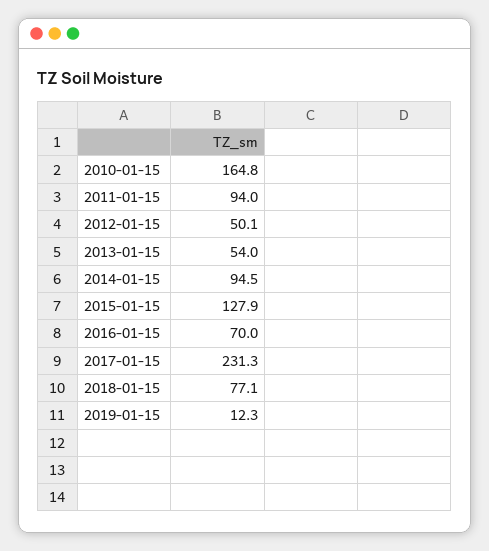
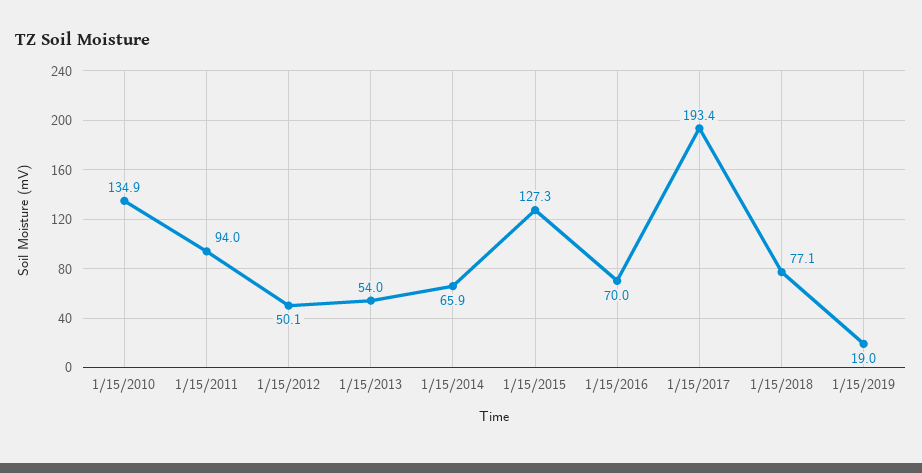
2010-01-15: 164.8 -> 134.9
2014-01-15: 94.5 -> 65.9
2015-01-15: 127.9 -> 127.3
2017-01-15: 231.3 -> 193.4
2019-01-15: 12.3 -> 19

